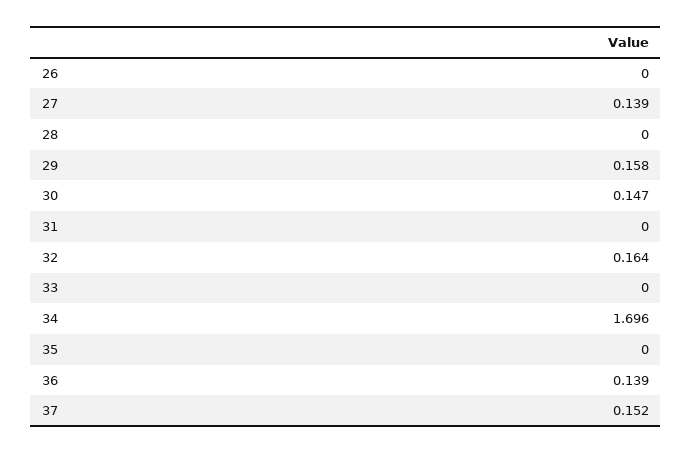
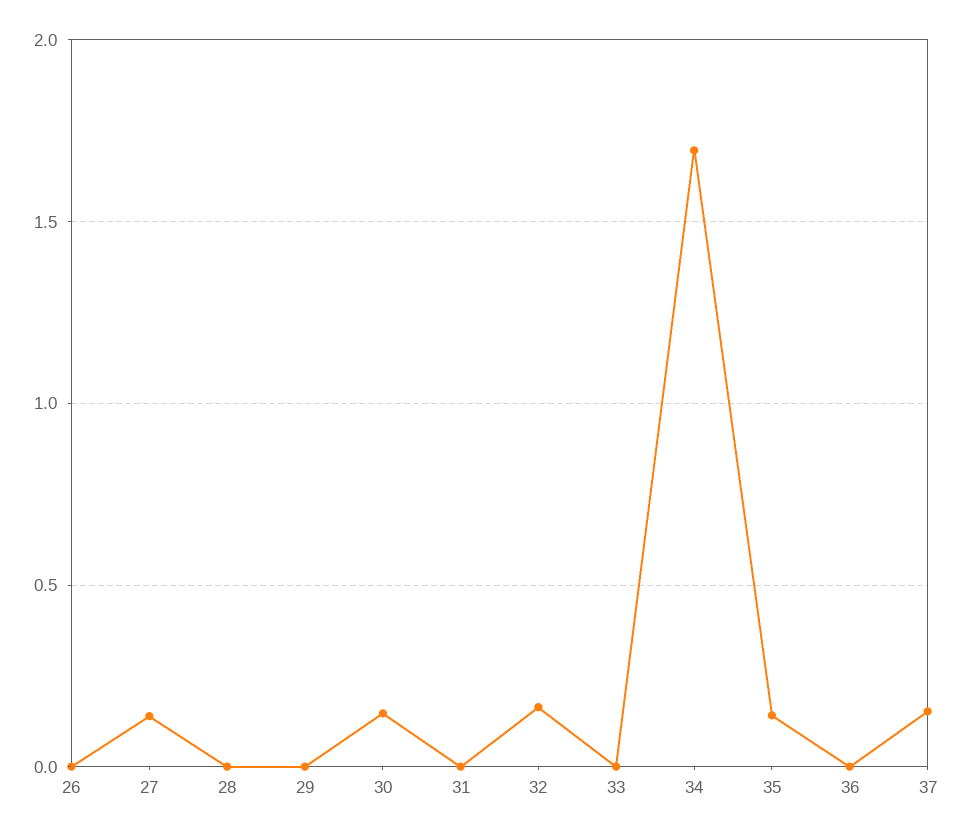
29: 0.158 -> 0
35: 0 -> 0.15
36: 0.139 -> 0

